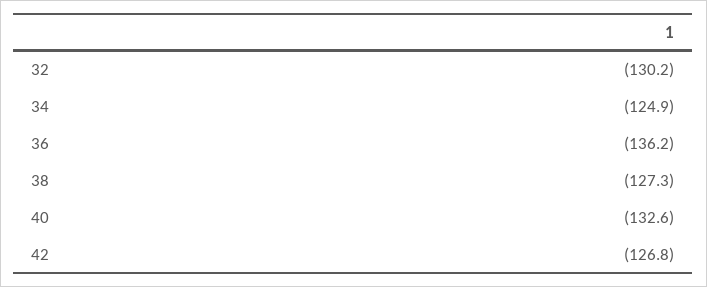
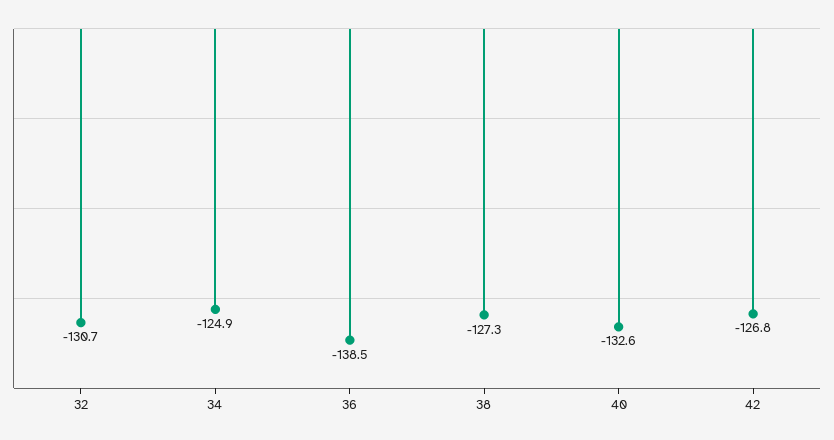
32: -130.2 -> -130.7
36: -136.2 -> -138.5

